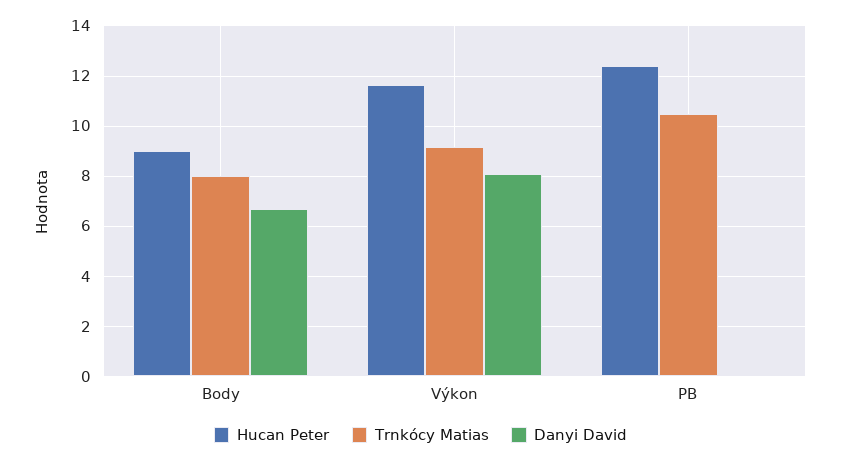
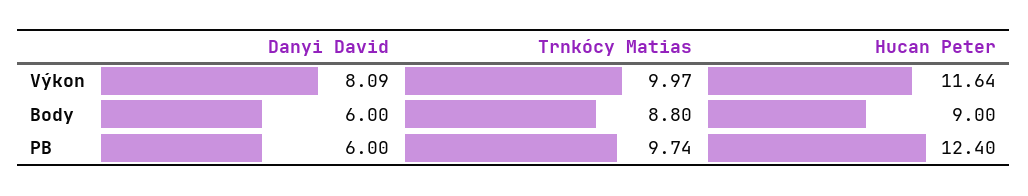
Trnkócy Matias, Body: 8 -> 8.8
Danyi David, Body: 6.75 -> 6
Trnkócy Matias, Výkon: 9.25 -> 9.97
Trnkócy Matias, PB: 10.5 -> 9.74
Danyi David, PB: 0 -> 6

